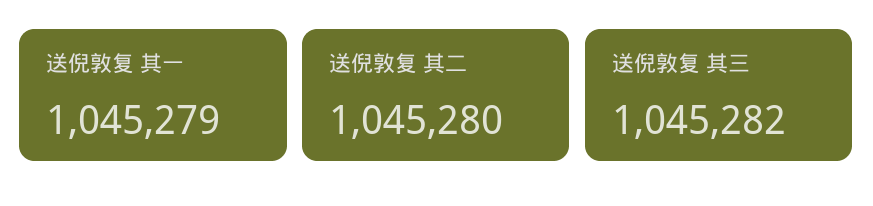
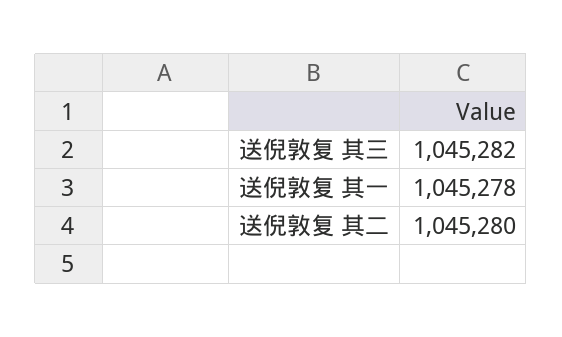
送倪敦复 其一: 1045279 -> 1045278

